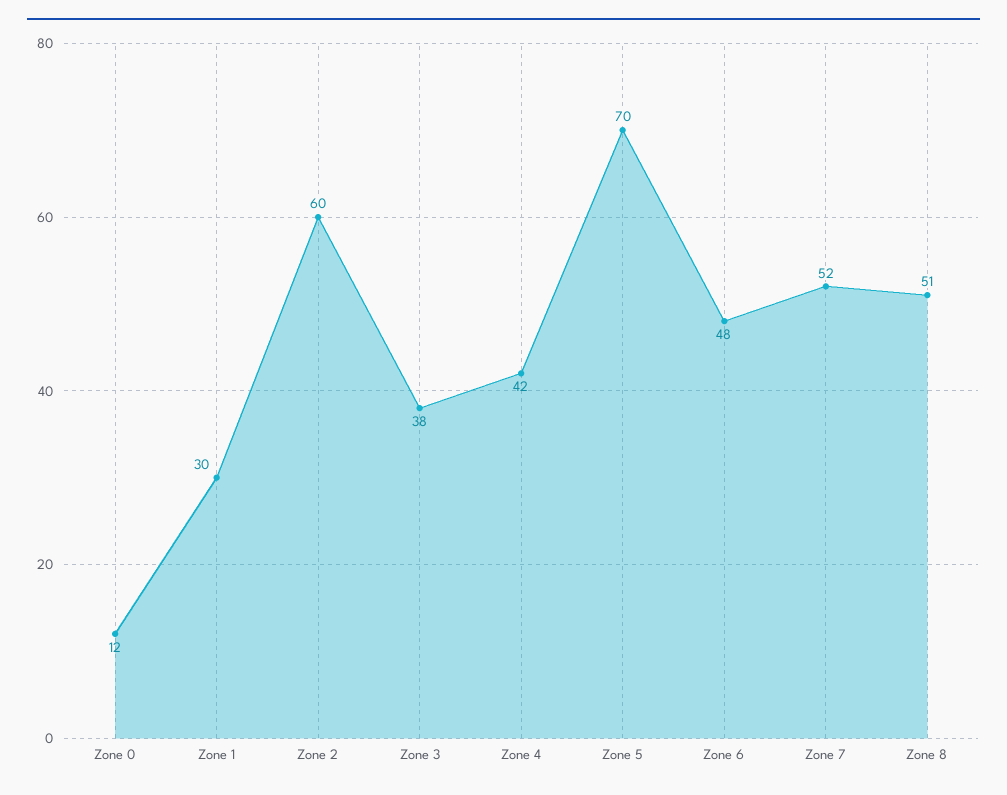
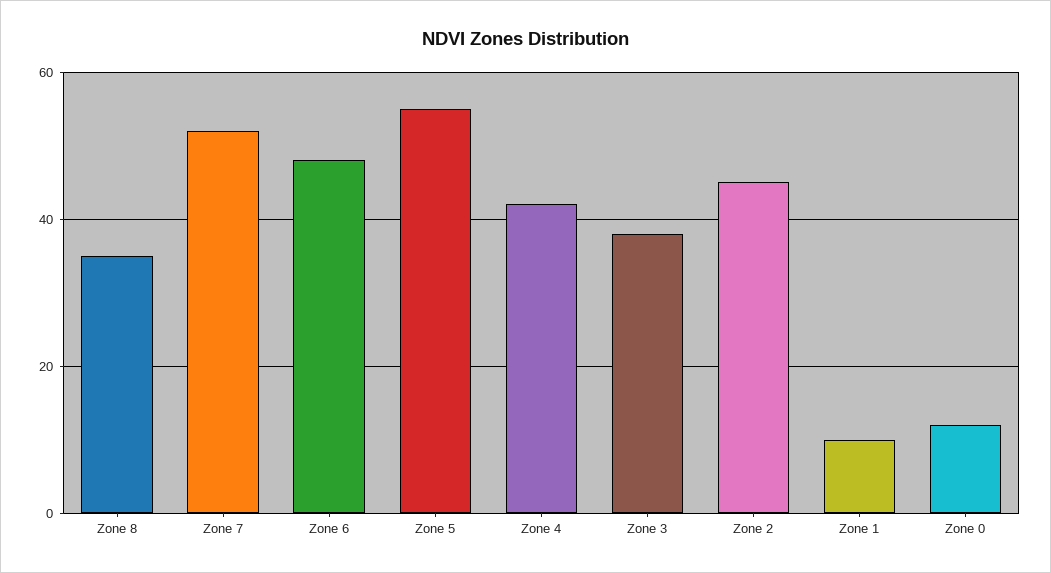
Zone 1: 30 -> 10
Zone 2: 60 -> 45
Zone 5: 70 -> 55
Zone 8: 51 -> 35

